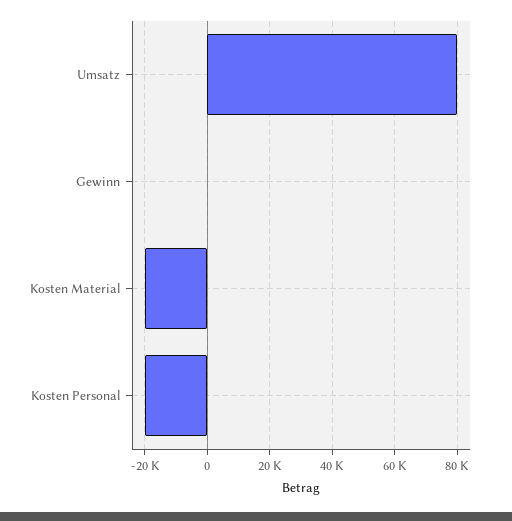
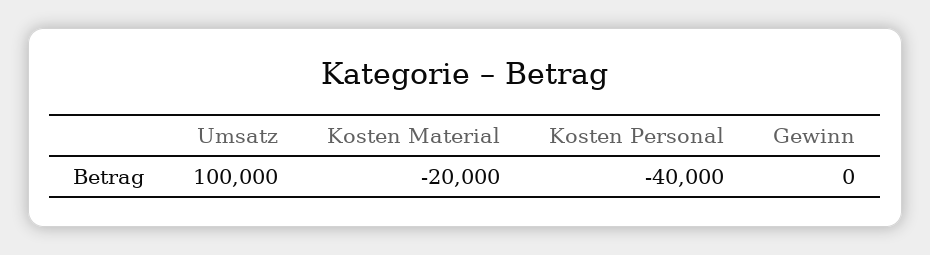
Umsatz: 80000 -> 100000
Kosten Personal: -20000 -> -40000

